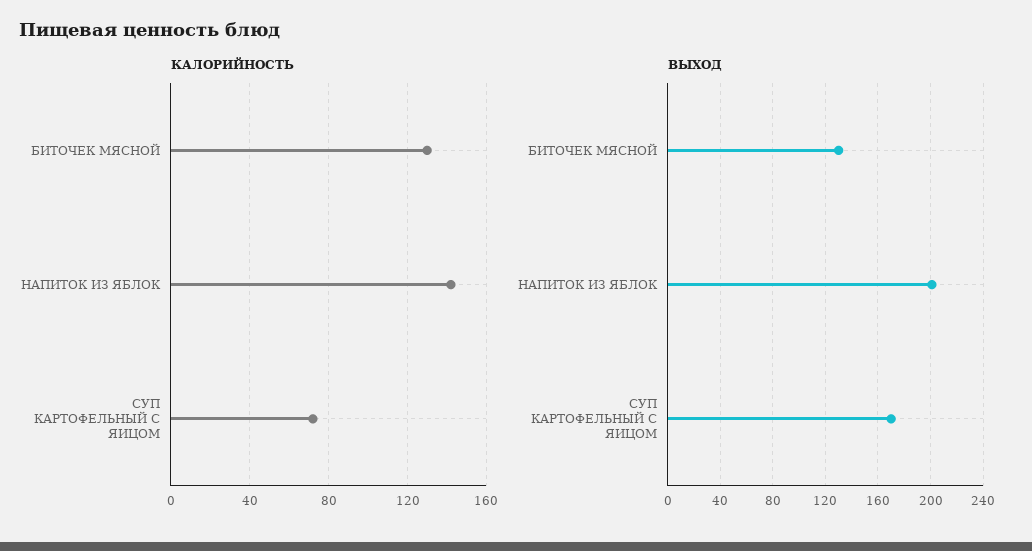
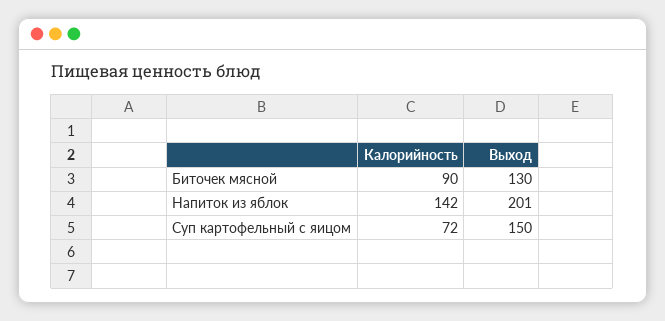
КАЛОРИЙНОСТЬ, БИТОЧЕК МЯСНОЙ: 130 -> 90
ВЫХОД, СУП КАРТОФЕЛЬНЫЙ С ЯИЦОМ: 170 -> 150

